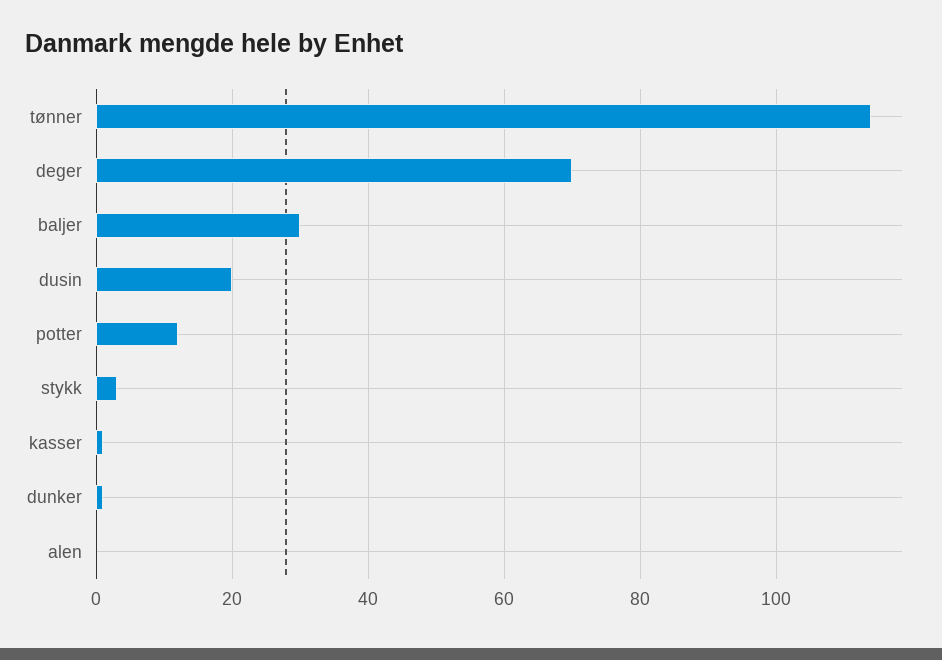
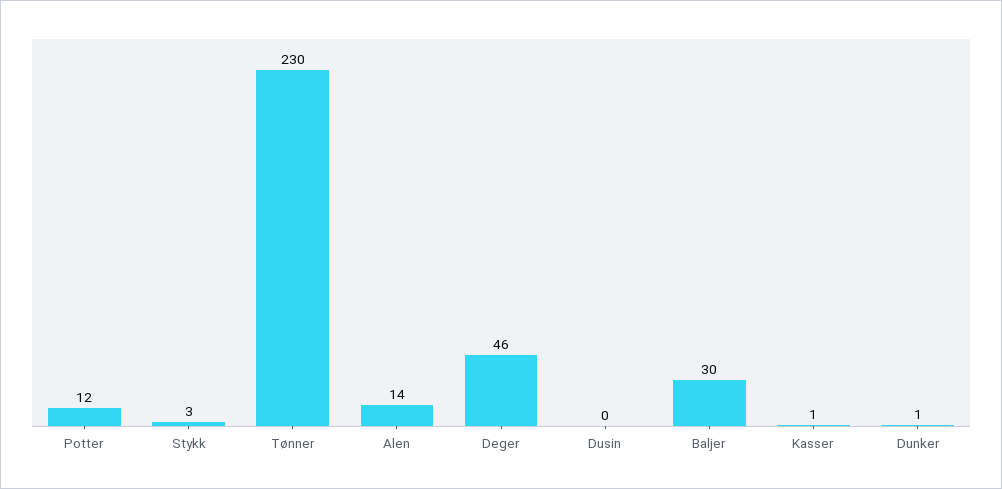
tønner: 115 -> 230
deger: 70 -> 46
dusin: 20 -> 0
alen: 0 -> 14

